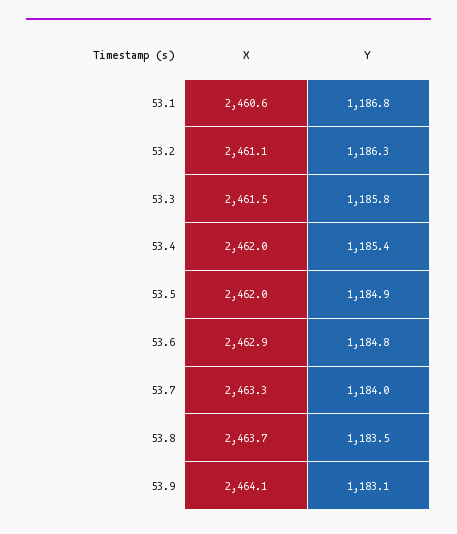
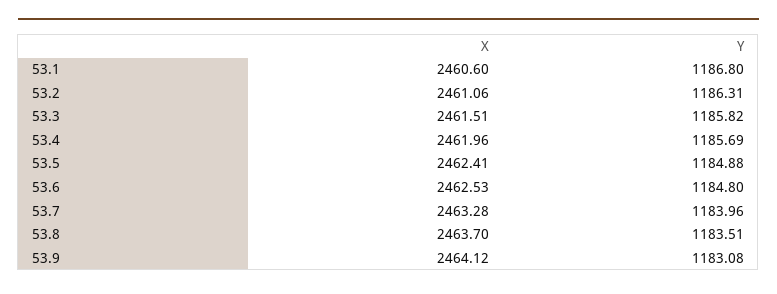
Y, 53.4: 1185.4 -> 1185.69
X, 53.5: 2462 -> 2462.41
X, 53.6: 2462.9 -> 2462.53

